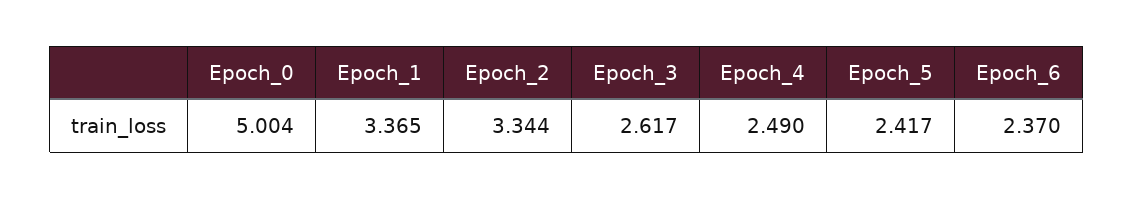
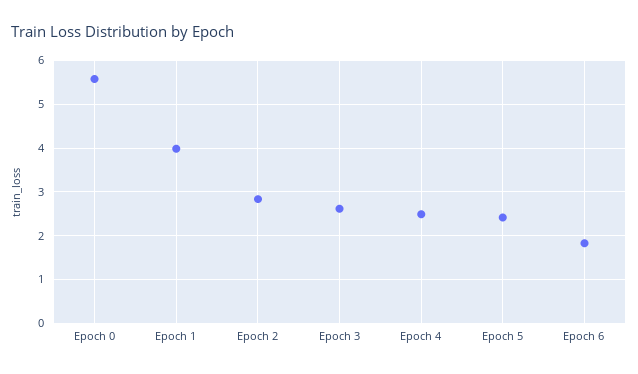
Epoch_0: 5.004 -> 5.6
Epoch_1: 3.365 -> 4
Epoch_2: 3.344 -> 2.8
Epoch_6: 2.37 -> 1.8

